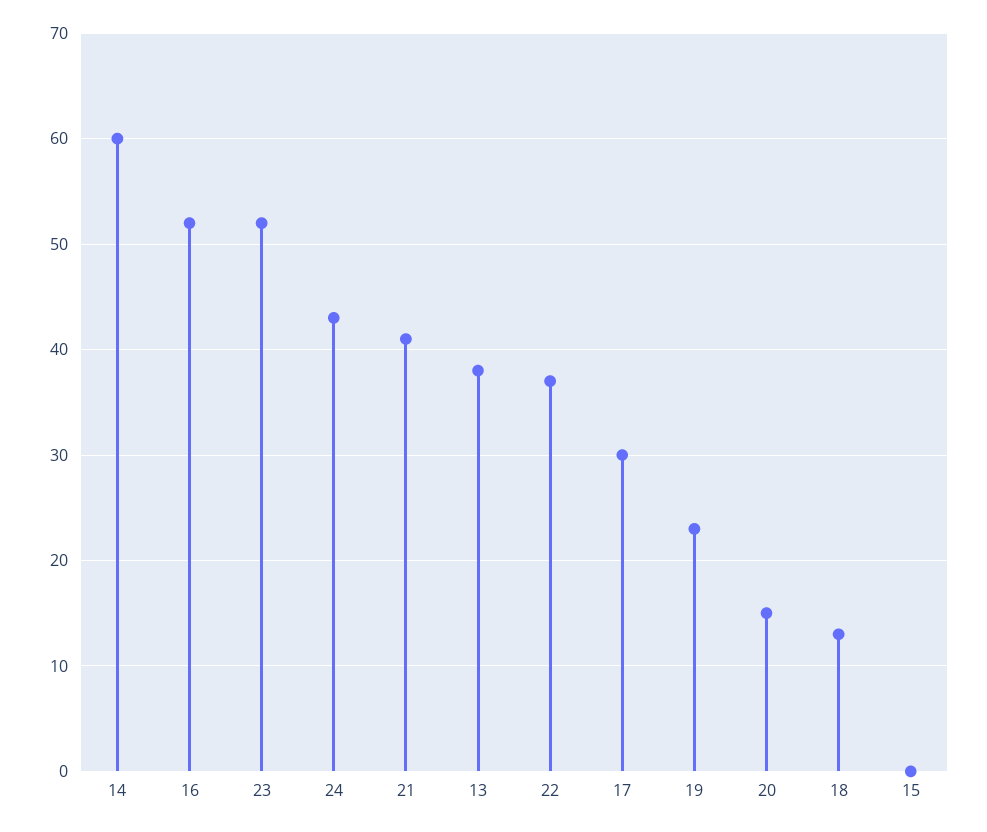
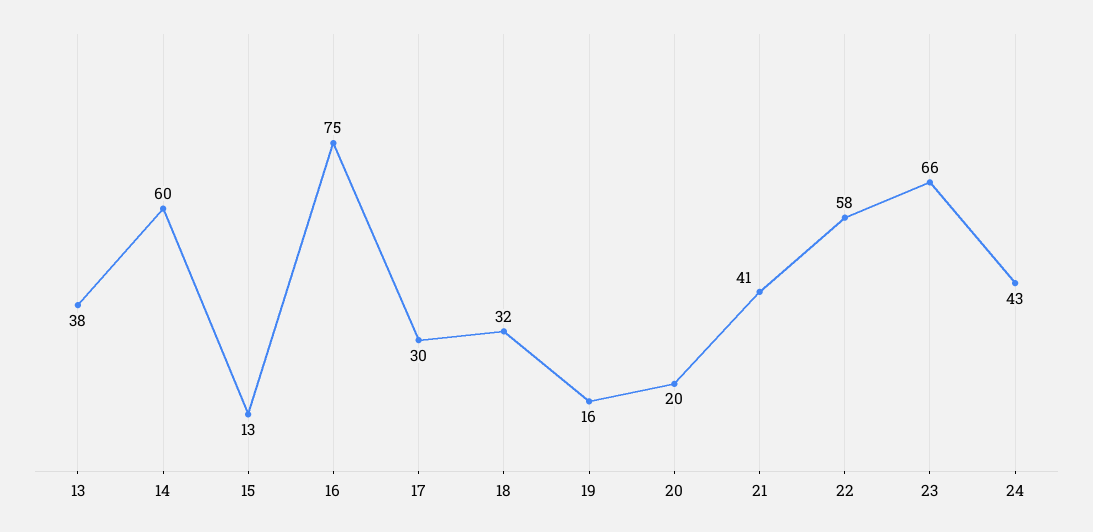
16: 52 -> 75
23: 52 -> 66
22: 37 -> 58
19: 23 -> 16
20: 15 -> 20
18: 13 -> 32
15: 0 -> 13

